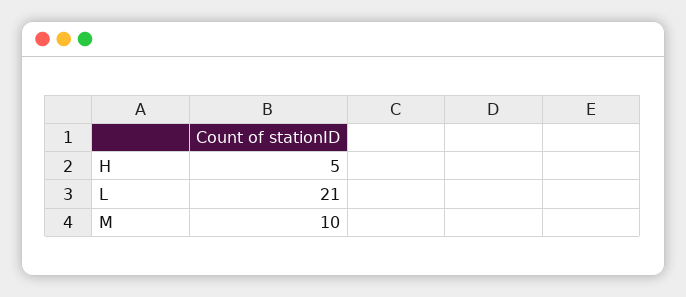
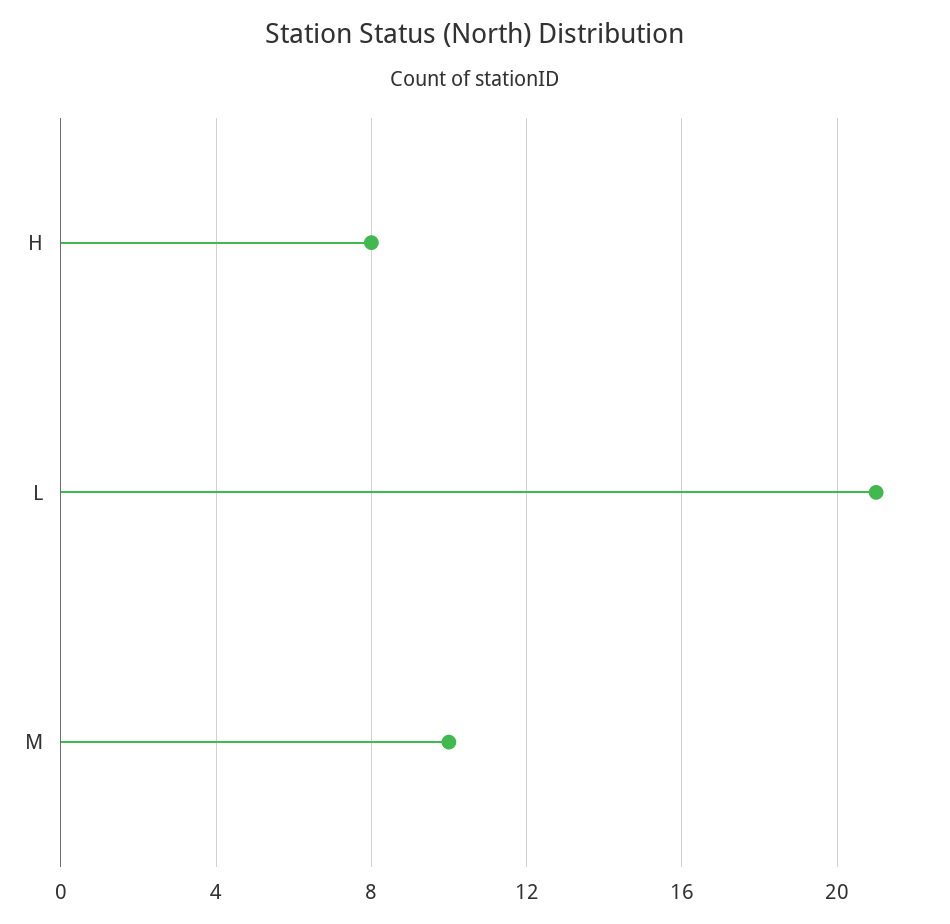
H: 5 -> 8

